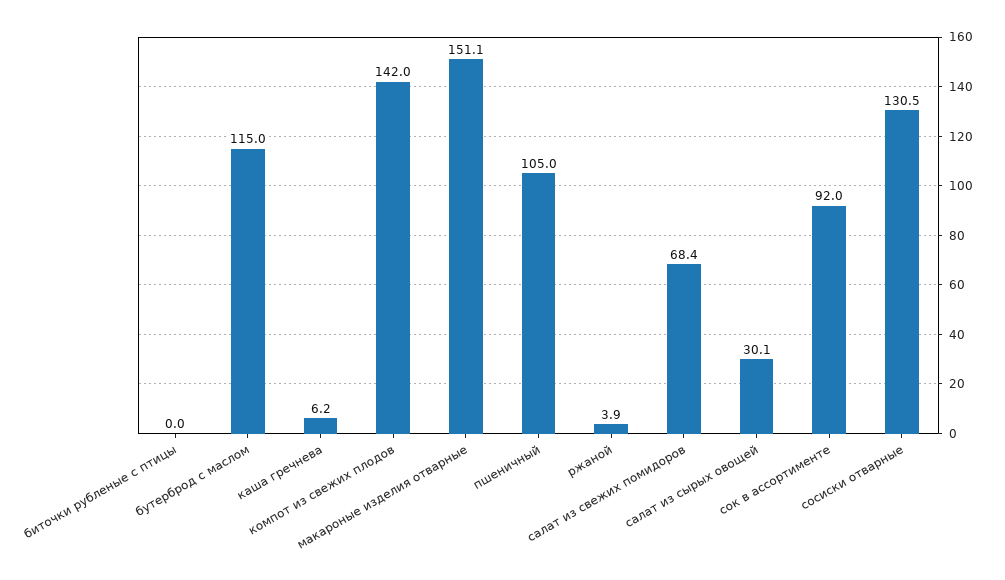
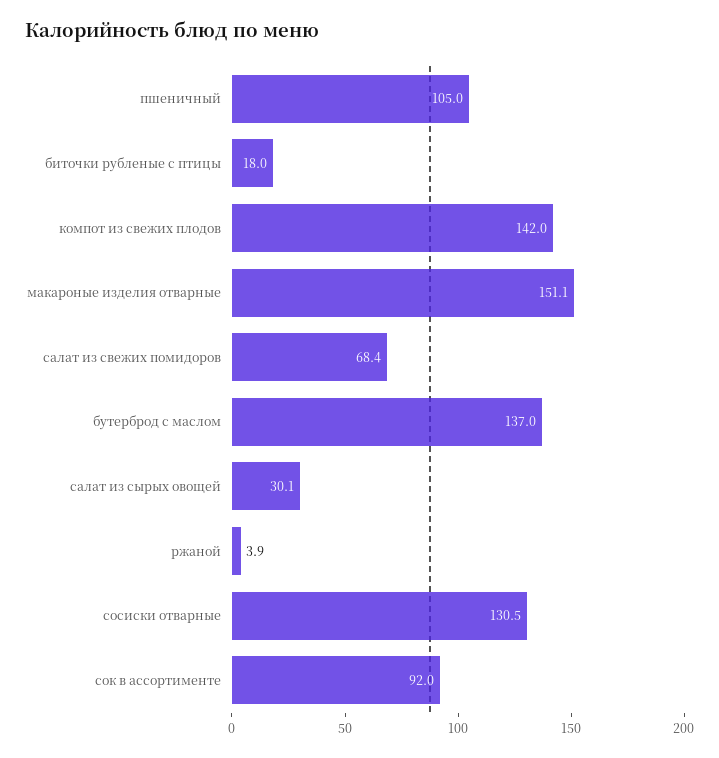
биточки рубленые с птицы: 0 -> 18
бутерброд с маслом: 115 -> 137
каша гречнева: 6.2 -> none

